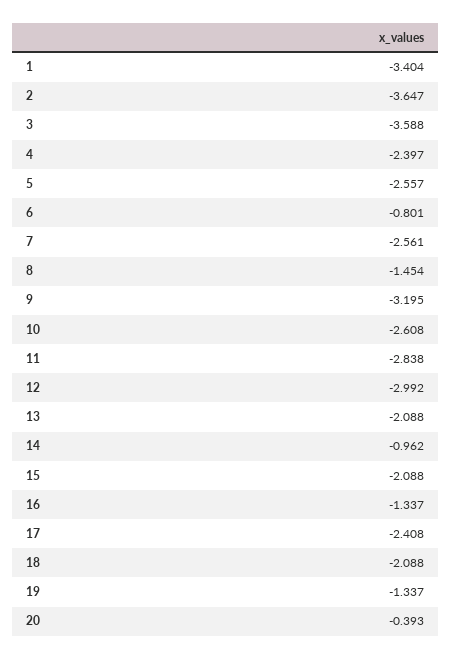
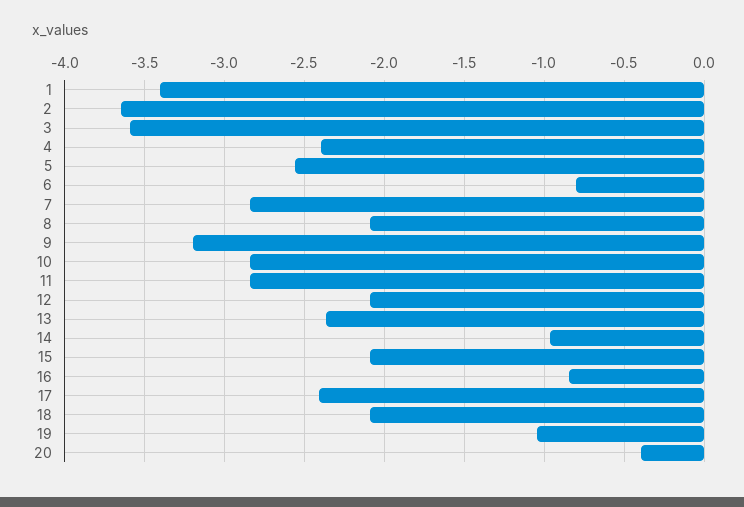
7: -2.561 -> -2.85
8: -1.454 -> -2.1
10: -2.608 -> -2.85
12: -2.992 -> -2.1
13: -2.088 -> -2.35
16: -1.337 -> -0.85
19: -1.337 -> -1.05

